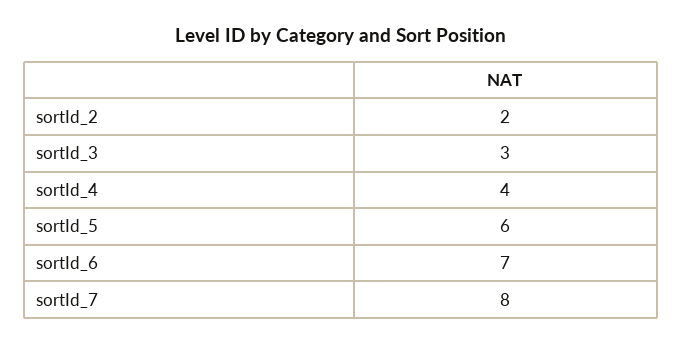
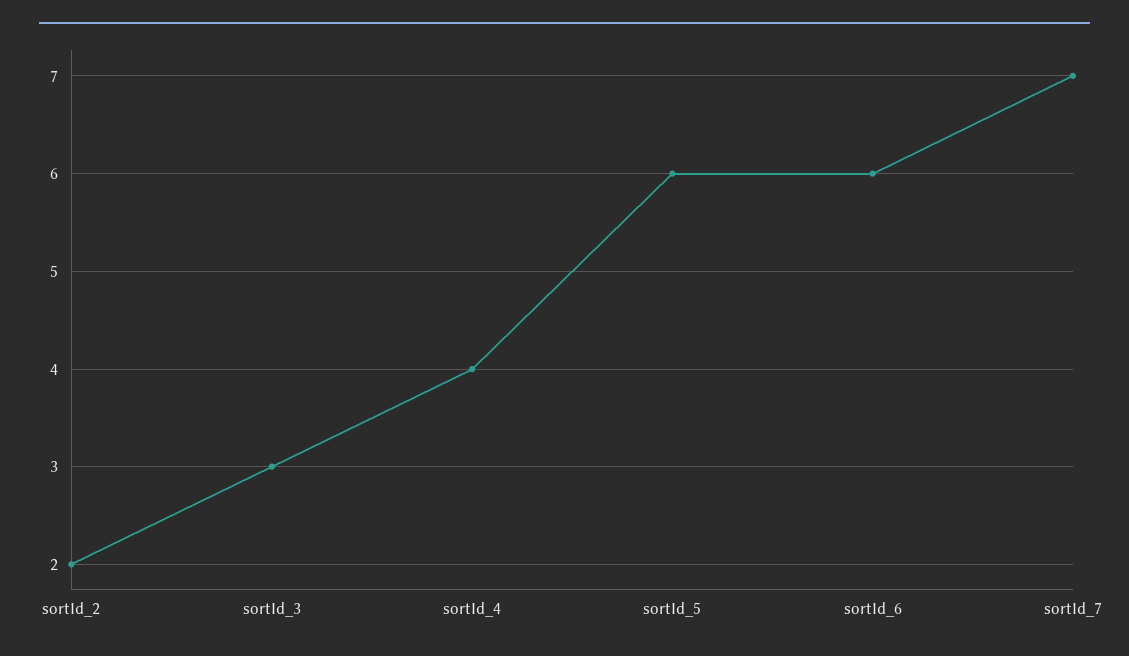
sortId_6: 7 -> 6
sortId_7: 8 -> 7

